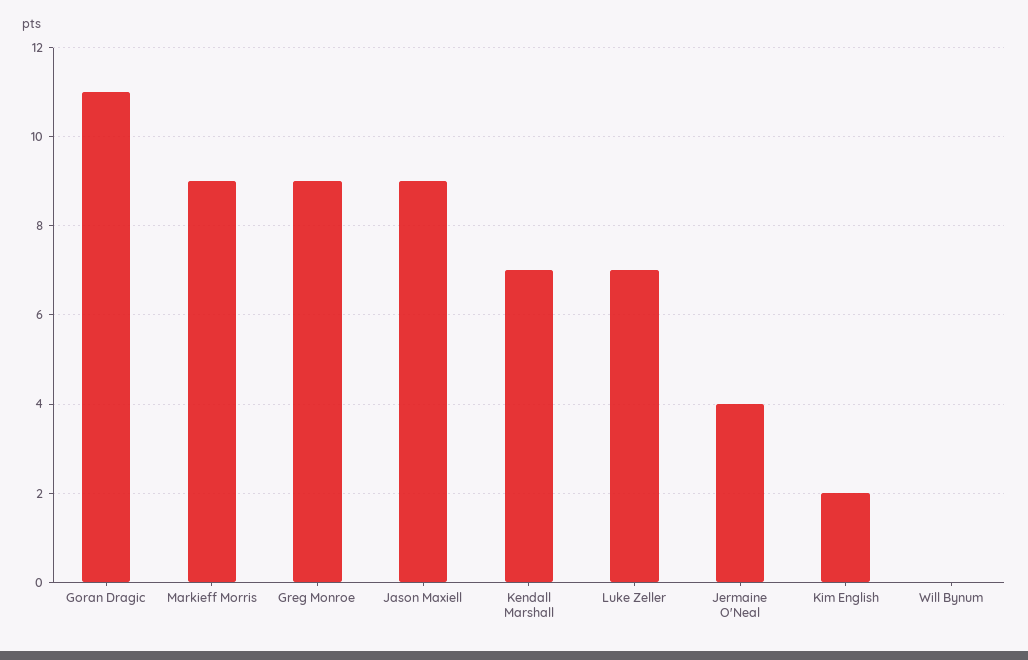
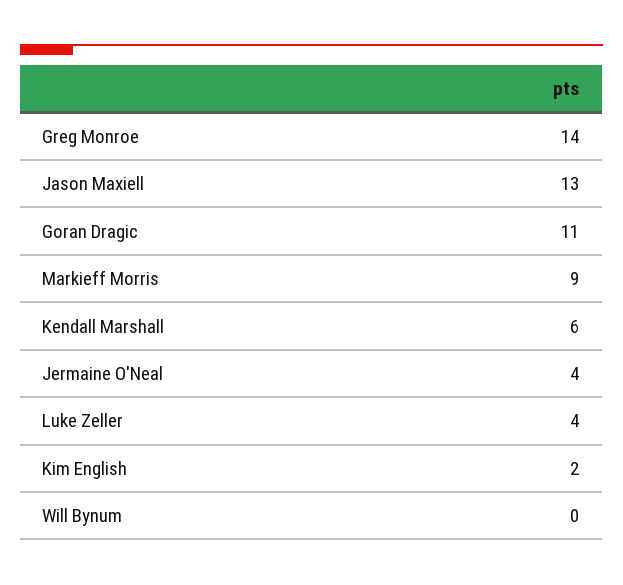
Greg Monroe: 9 -> 14
Jason Maxiell: 9 -> 13
Kendall Marshall: 7 -> 6
Luke Zeller: 7 -> 4

